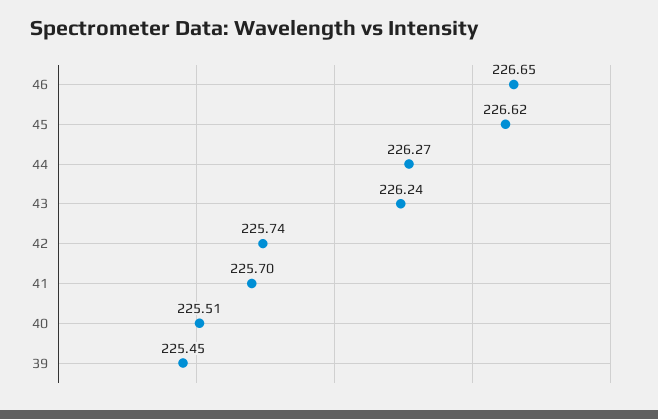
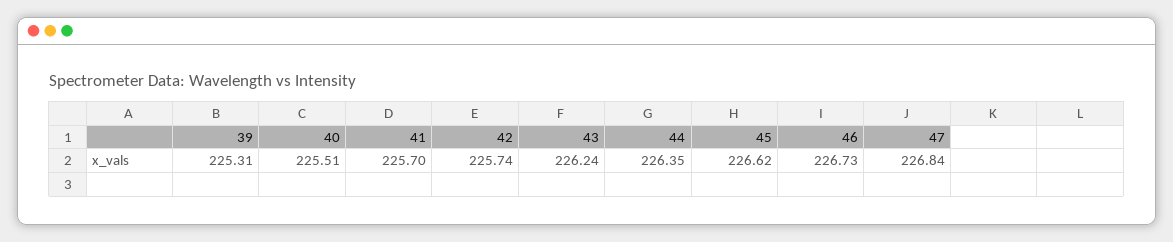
46: 226.65 -> 226.73
44: 226.27 -> 226.35
39: 225.45 -> 225.31
47: none -> 226.84

